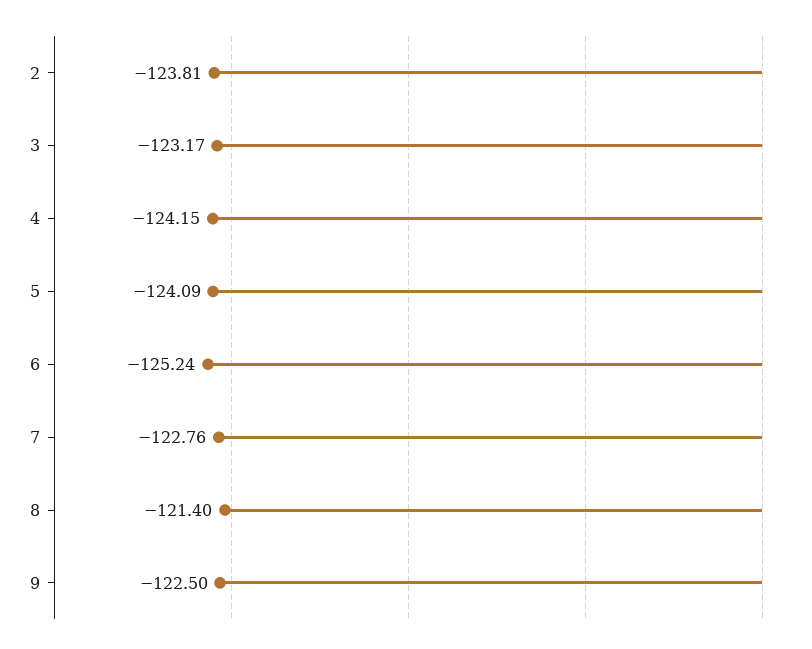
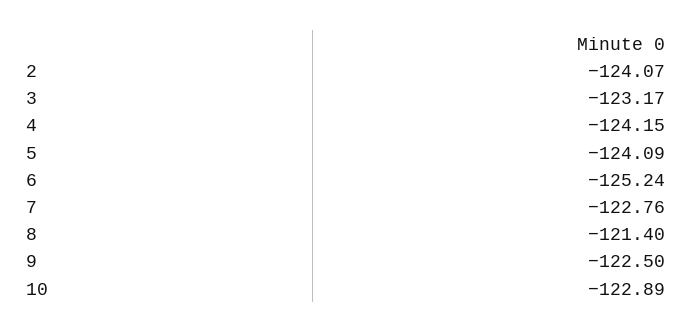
2: -123.81 -> -124.07
10: none -> -122.89

